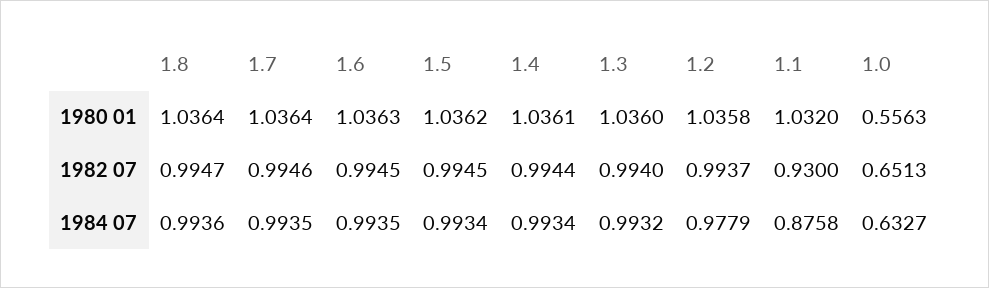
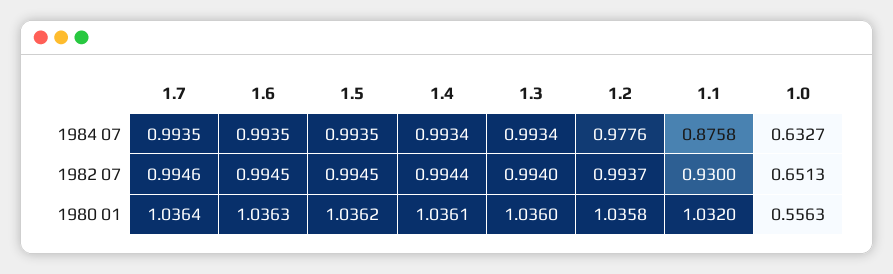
1.8, 1980 01: 1.0364 -> none
1.8, 1982 07: 0.9947 -> none
1.8, 1984 07: 0.9936 -> none
1.5, 1984 07: 0.9934 -> 0.9935
1.3, 1984 07: 0.9932 -> 0.9934
1.2, 1984 07: 0.9779 -> 0.9776

